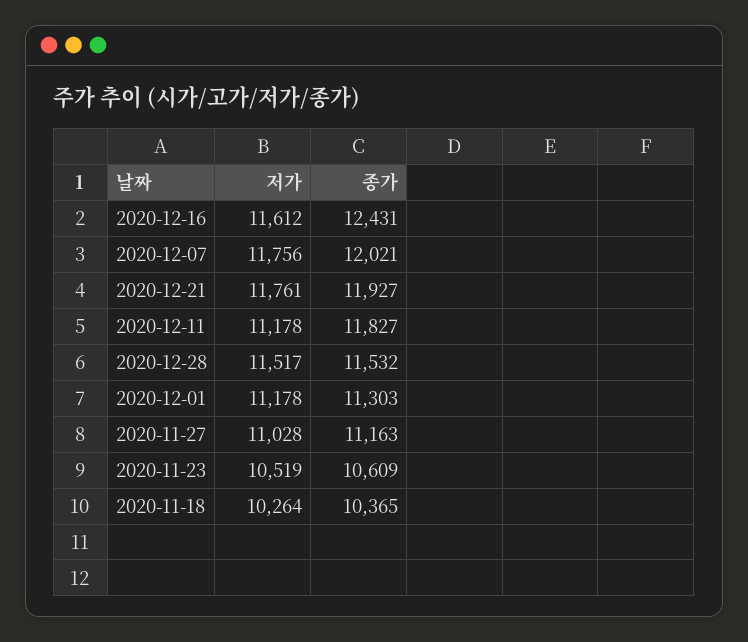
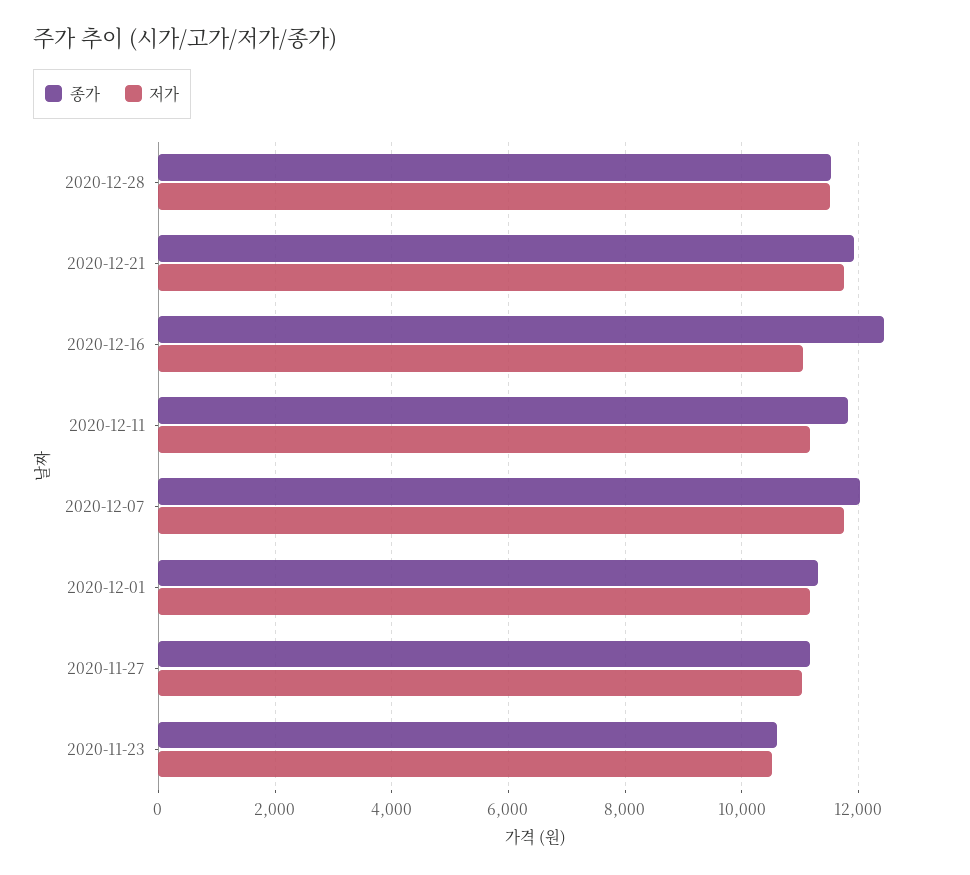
저가, 2020-12-16: 11612 -> 11000
저가, 2020-11-18: 10264 -> none
종가, 2020-11-18: 10365 -> none

